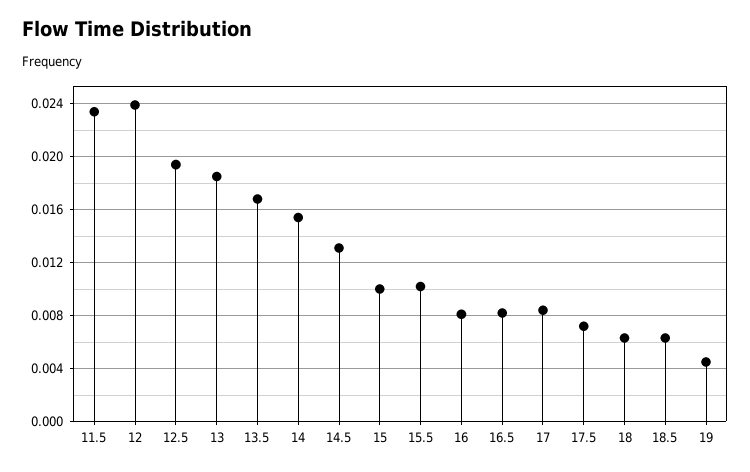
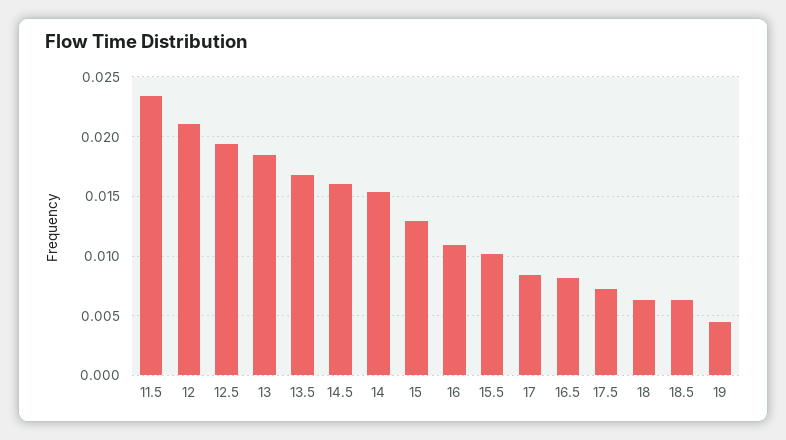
12: 0.024 -> 0.021
14.5: 0.013 -> 0.016
15: 0.01 -> 0.013
16: 0.008 -> 0.011

